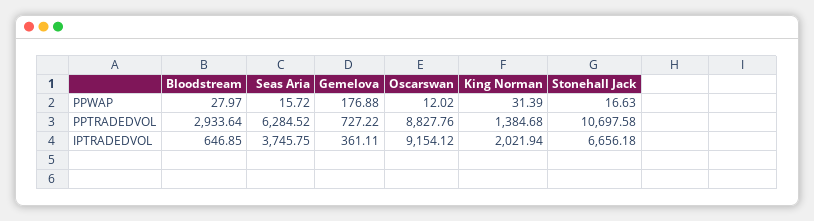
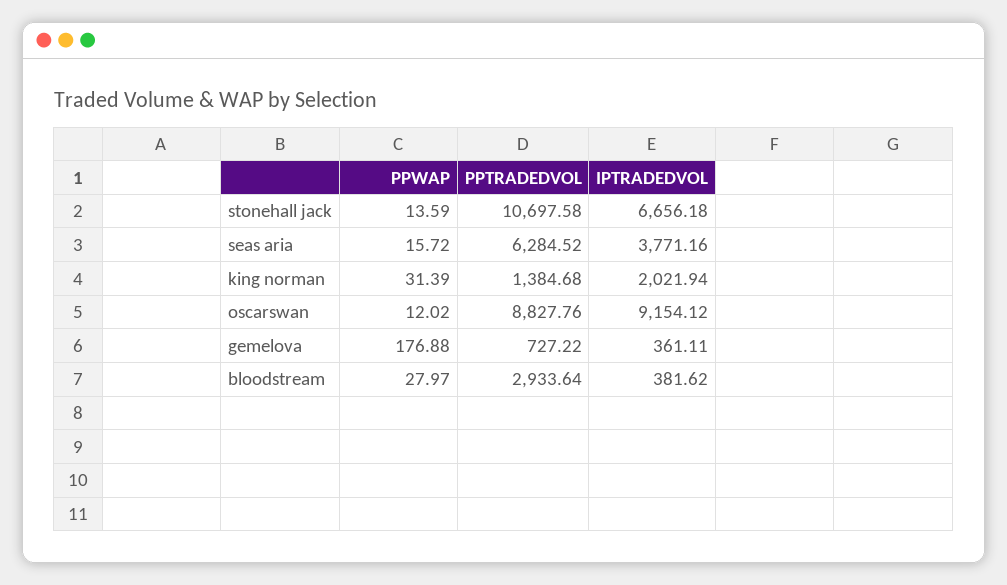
Stonehall Jack, PPWAP: 16.63 -> 13.59
Bloodstream, IPTRADEDVOL: 646.85 -> 381.62
Seas Aria, IPTRADEDVOL: 3745.75 -> 3771.16

